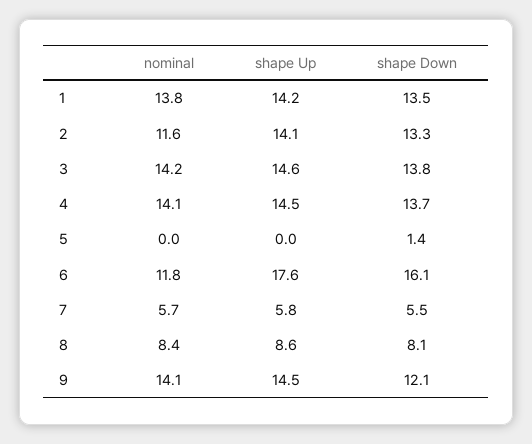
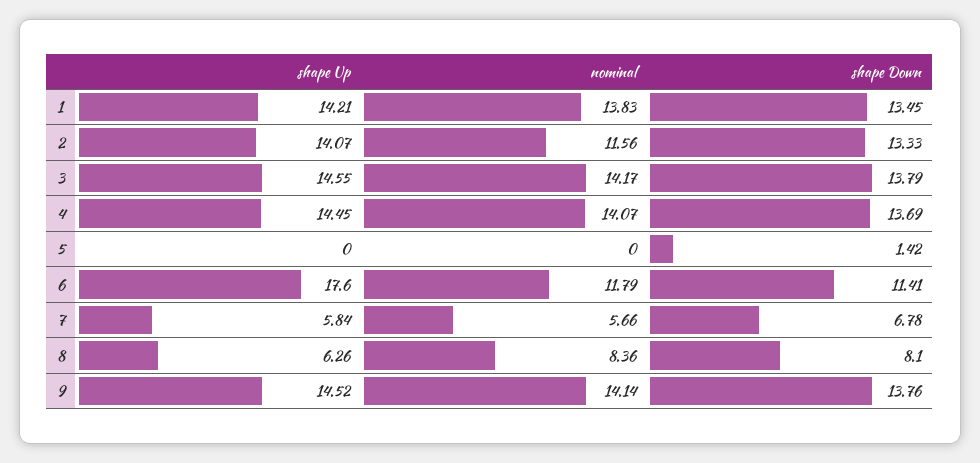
shape Down, 6: 16.1 -> 11.41
shape Down, 7: 5.5 -> 6.78
shape Up, 8: 8.6 -> 6.26
shape Down, 9: 12.1 -> 13.76

